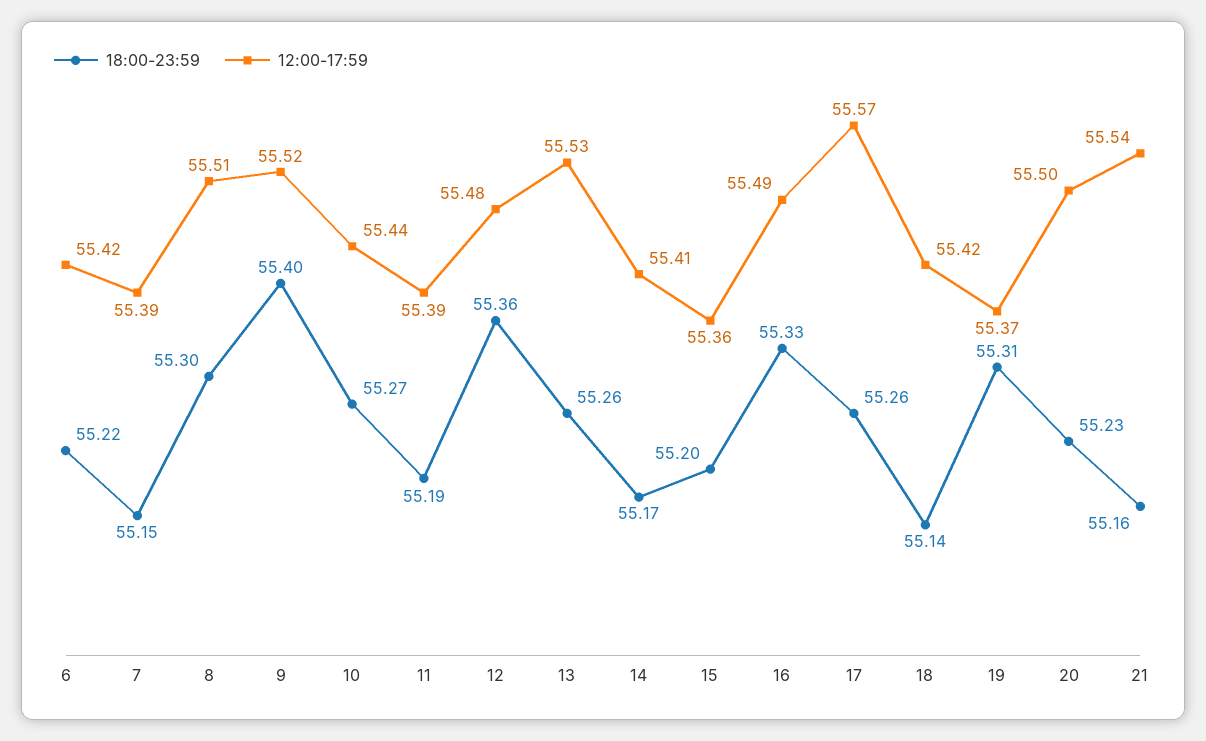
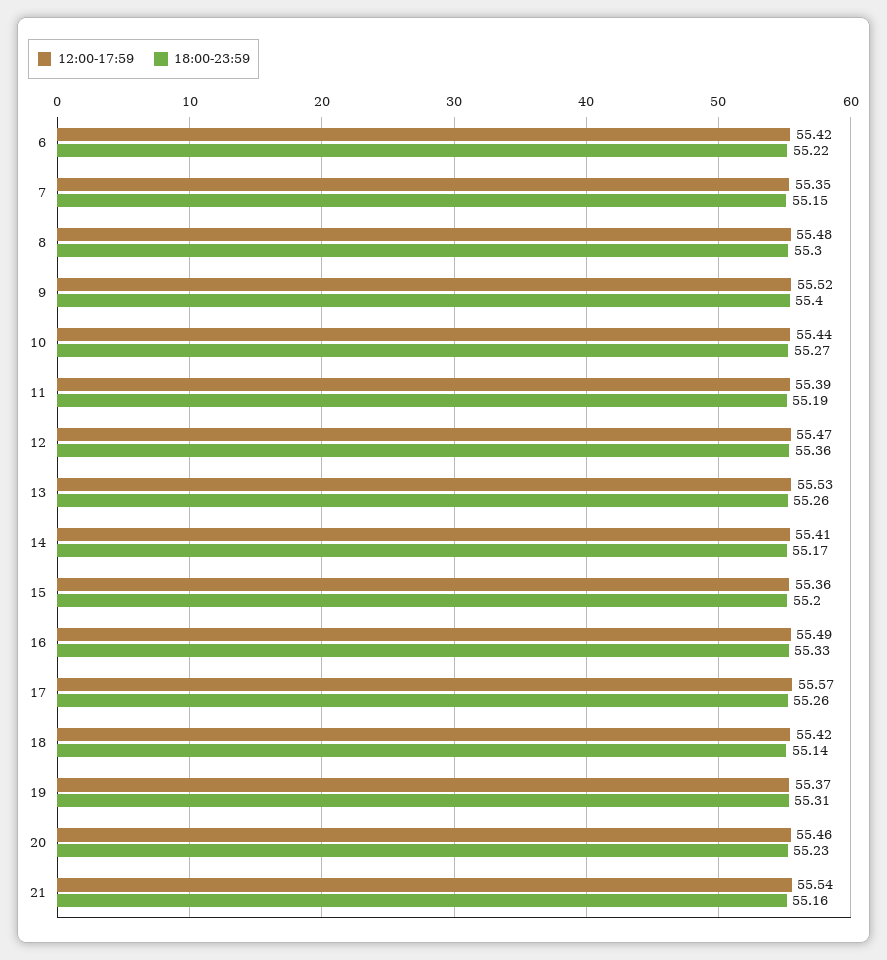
12:00-17:59, 7: 55.39 -> 55.35
12:00-17:59, 8: 55.51 -> 55.48
12:00-17:59, 12: 55.48 -> 55.47
12:00-17:59, 20: 55.5 -> 55.46

